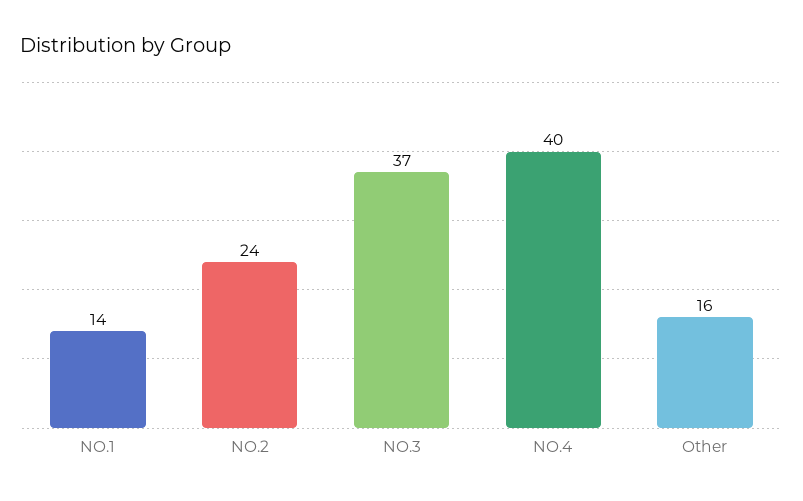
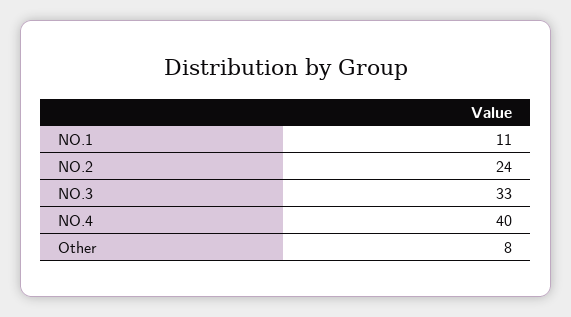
NO.1: 14 -> 11
NO.3: 37 -> 33
Other: 16 -> 8

